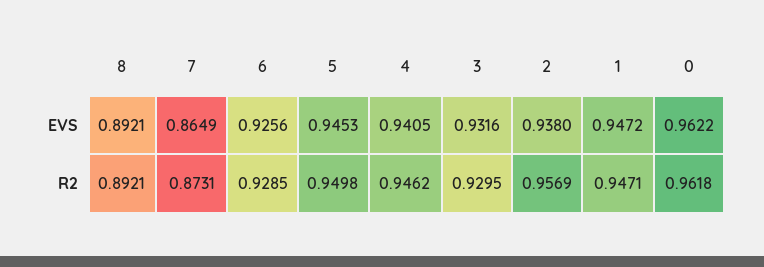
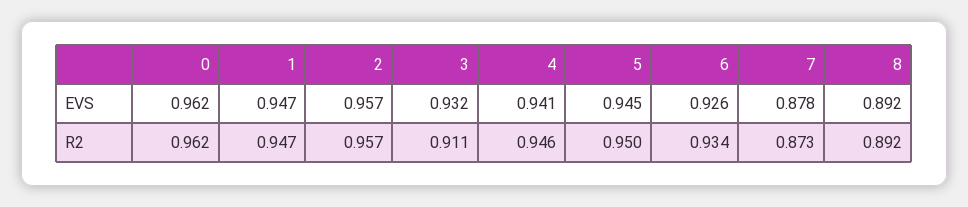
7, EVS: 0.8649 -> 0.878
2, EVS: 0.938 -> 0.957
6, R2: 0.9285 -> 0.934
3, R2: 0.9295 -> 0.911

